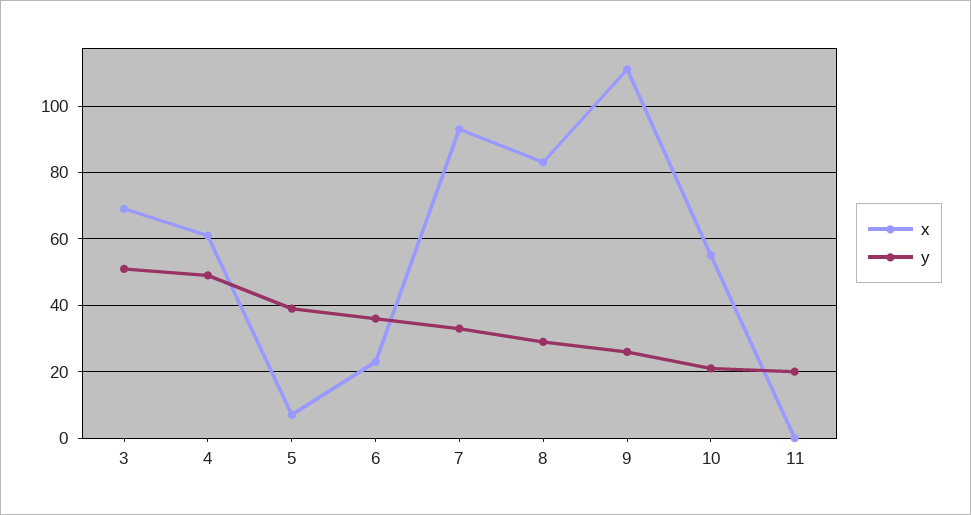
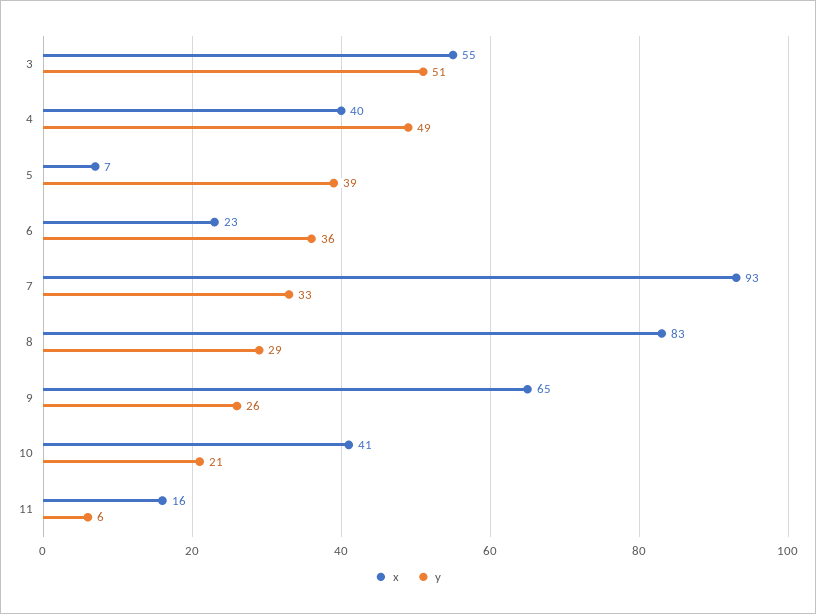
x, 3: 70 -> 55
x, 4: 60 -> 40
x, 9: 110 -> 65
x, 10: 55 -> 41
x, 11: 0 -> 16
y, 11: 20 -> 6

